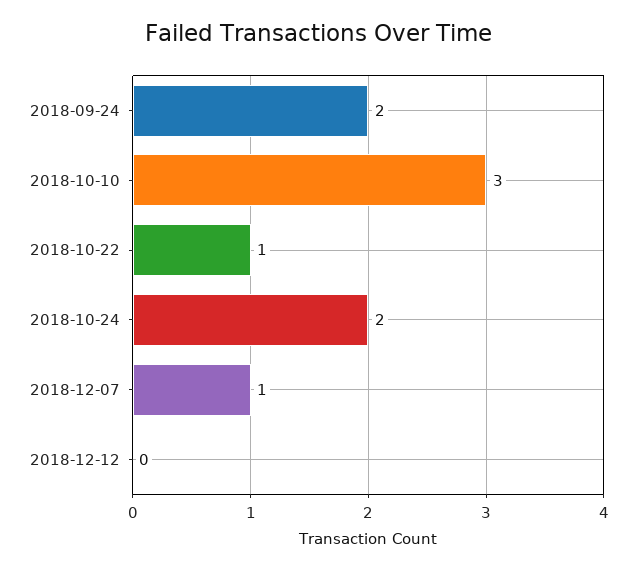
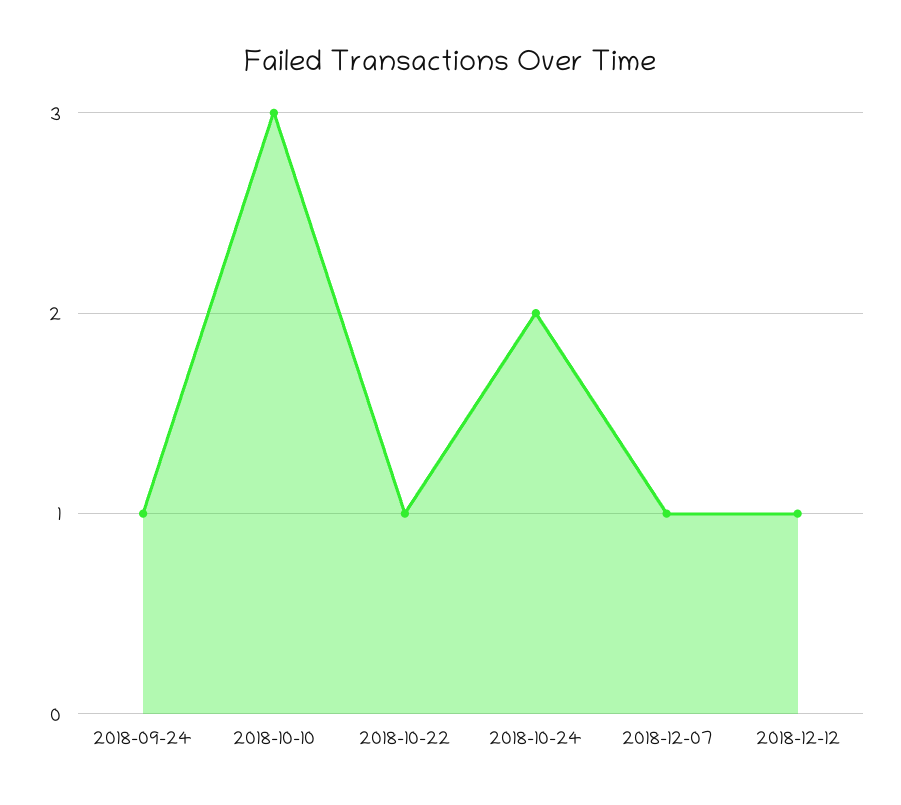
2018-09-24: 2 -> 1
2018-12-12: 0 -> 1

